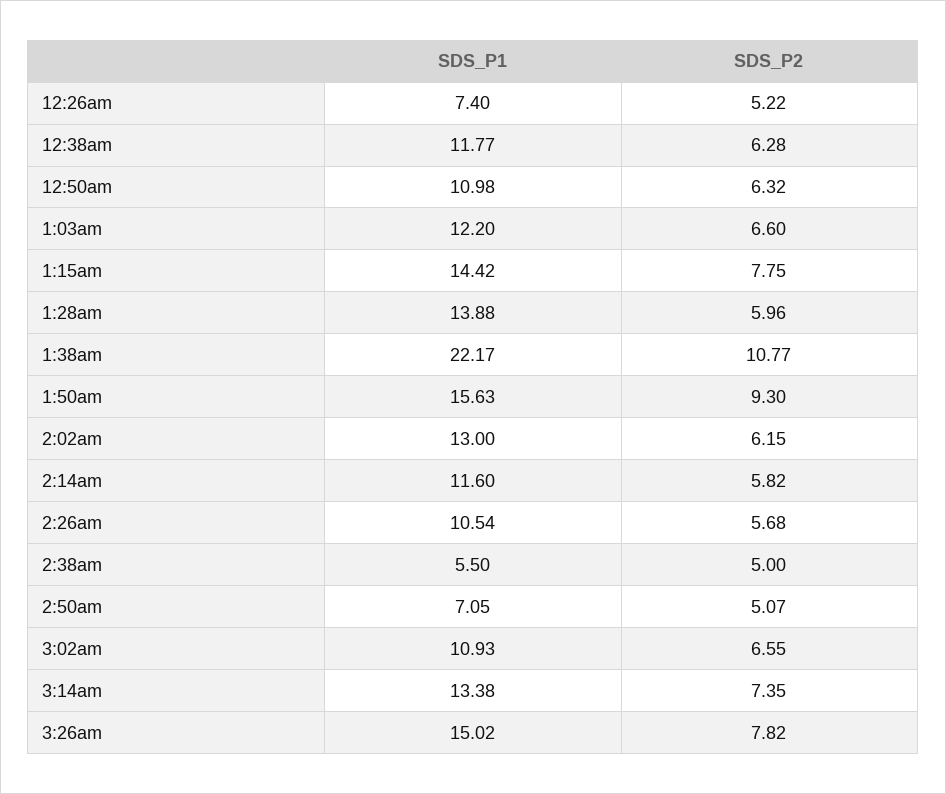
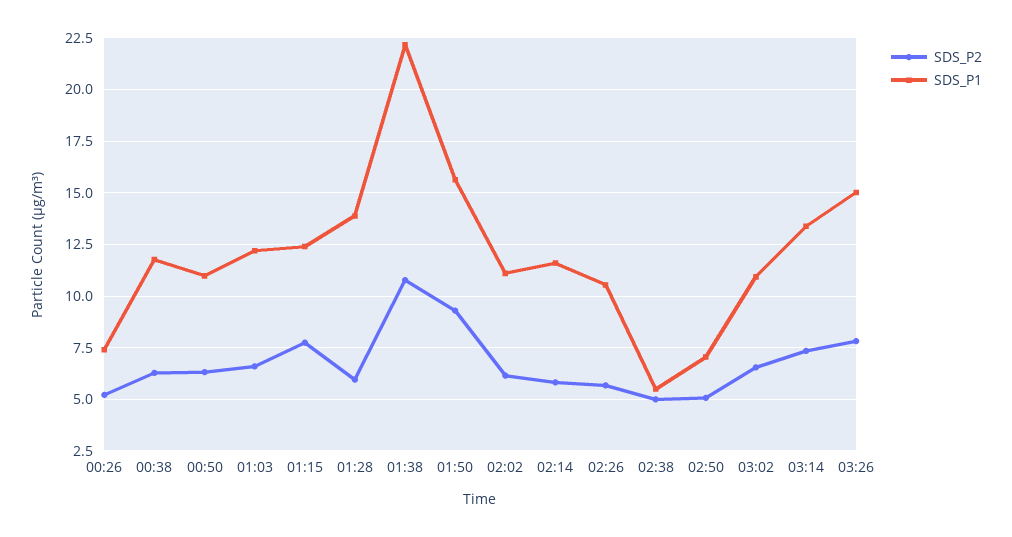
SDS_P1, 1:15am: 14.42 -> 12.5
SDS_P1, 2:02am: 13 -> 11

